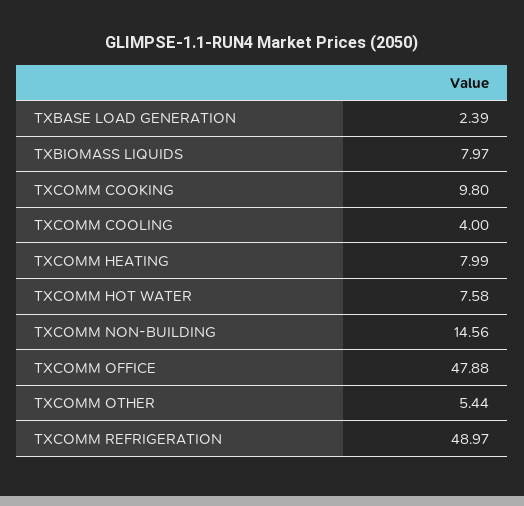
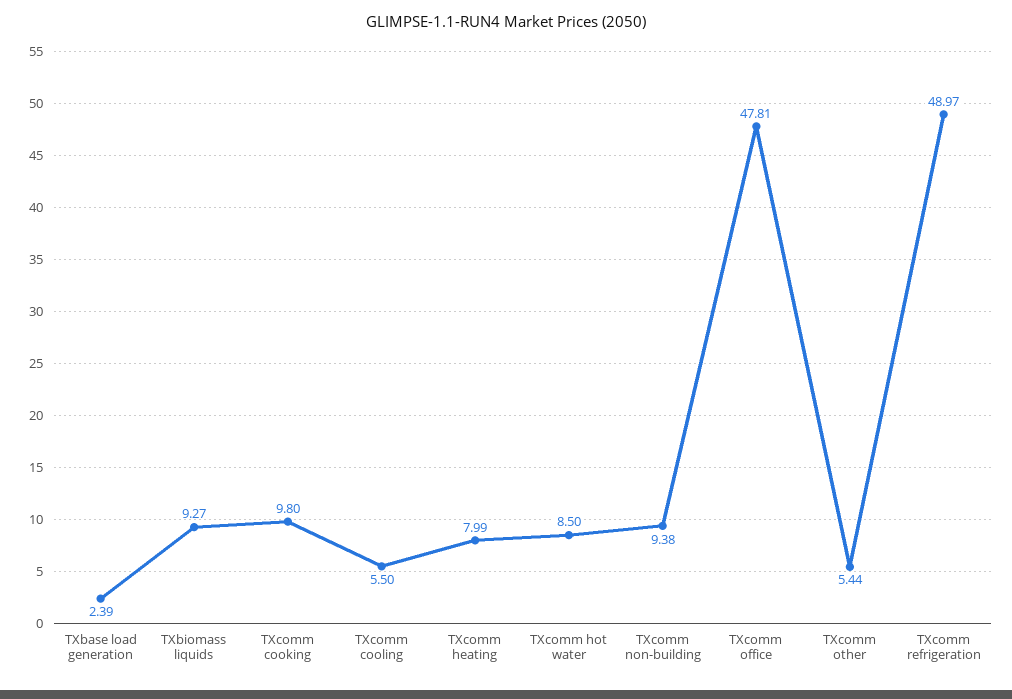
TXBIOMASS LIQUIDS: 7.97 -> 9.27
TXCOMM COOLING: 4 -> 5.5
TXCOMM HOT WATER: 7.58 -> 8.5
TXCOMM NON-BUILDING: 14.56 -> 9.38
TXCOMM OFFICE: 47.88 -> 47.81

